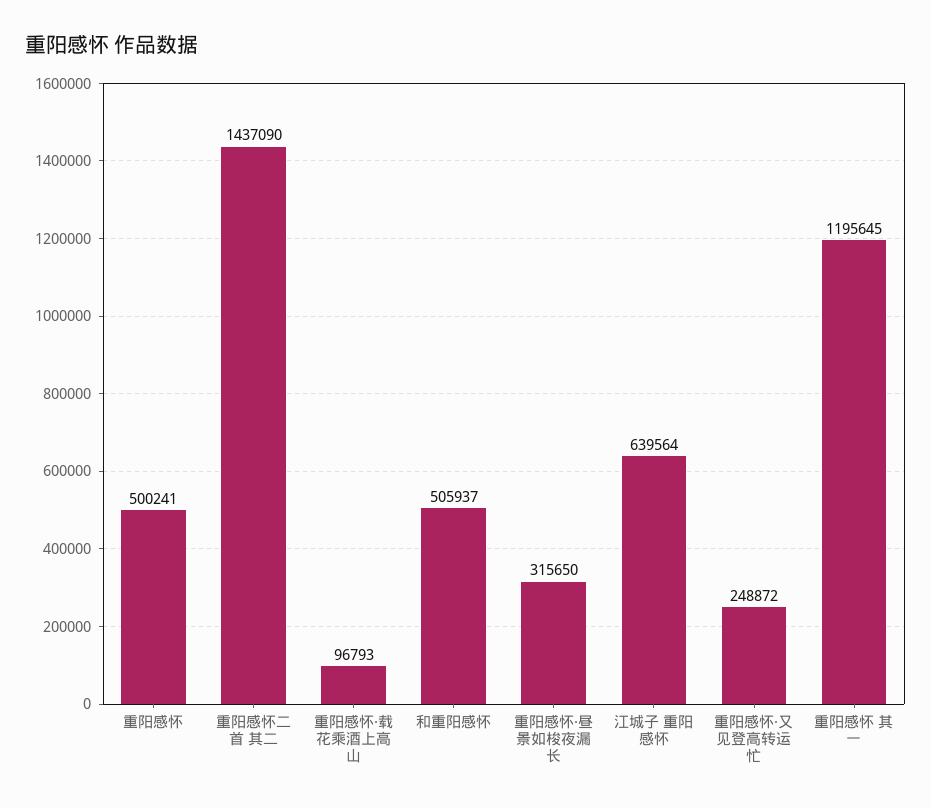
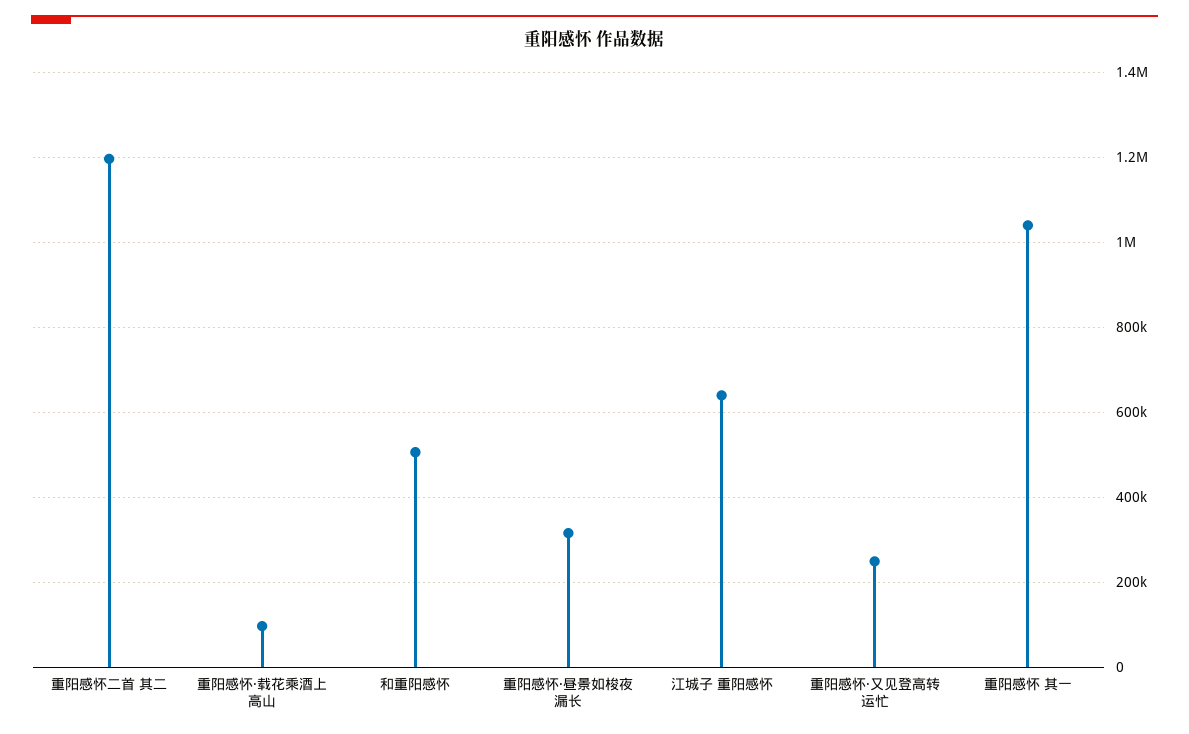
重阳感怀: 500241 -> none
重阳感怀二首 其二: 1437090 -> 1200000
重阳感怀 其一: 1195645 -> 1040000

